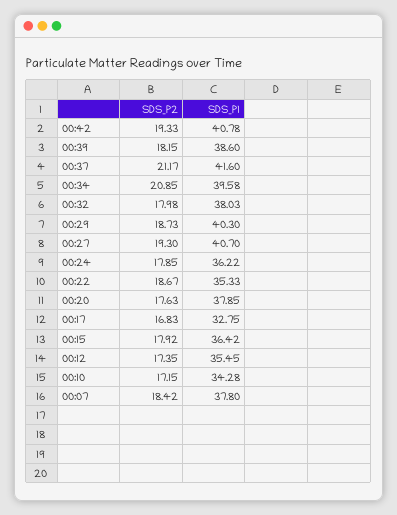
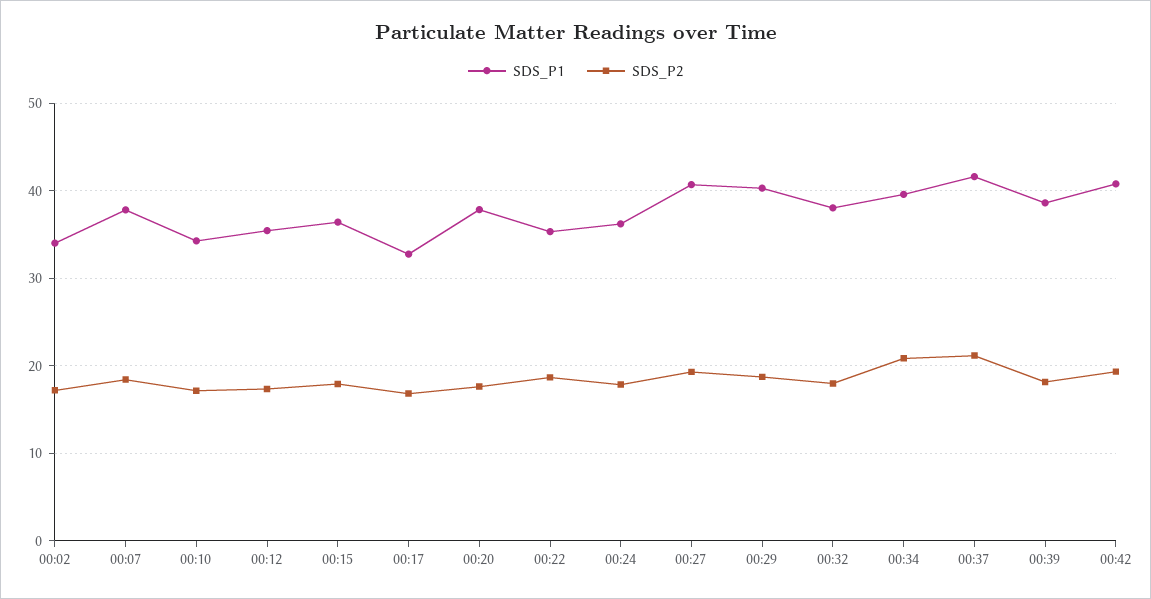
SDS_P1, 00:02: none -> 34
SDS_P2, 00:02: none -> 17

